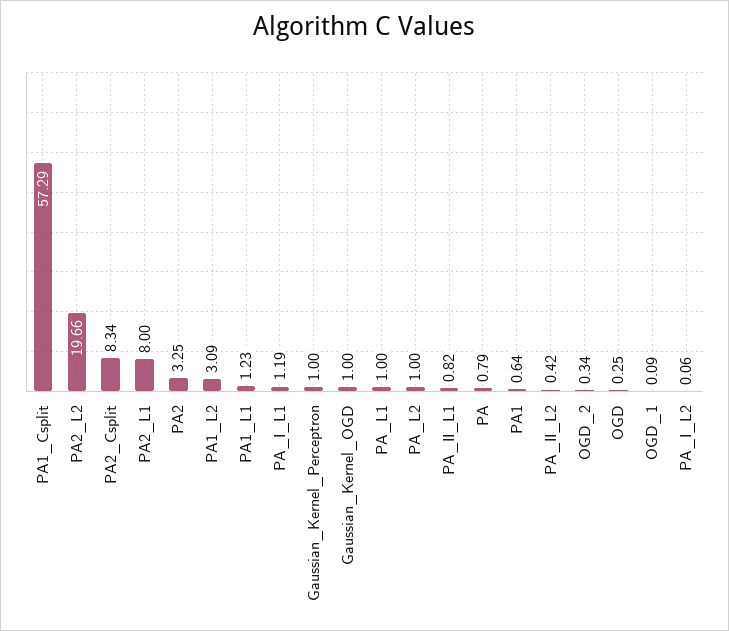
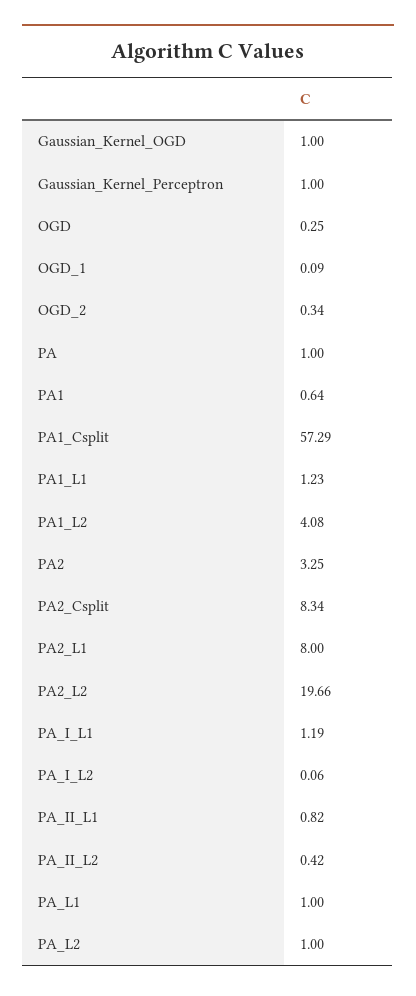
PA1_L2: 3.09 -> 4.08
PA: 0.79 -> 1

